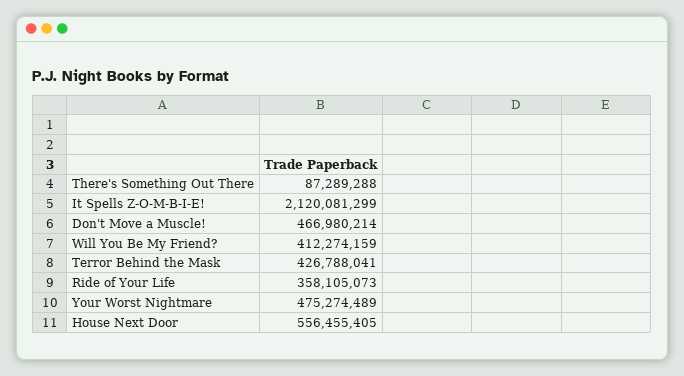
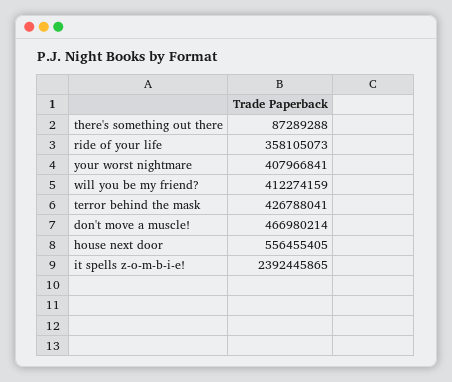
It Spells Z-O-M-B-I-E!: 2120081299 -> 2392445865
Your Worst Nightmare: 475274489 -> 407966841

